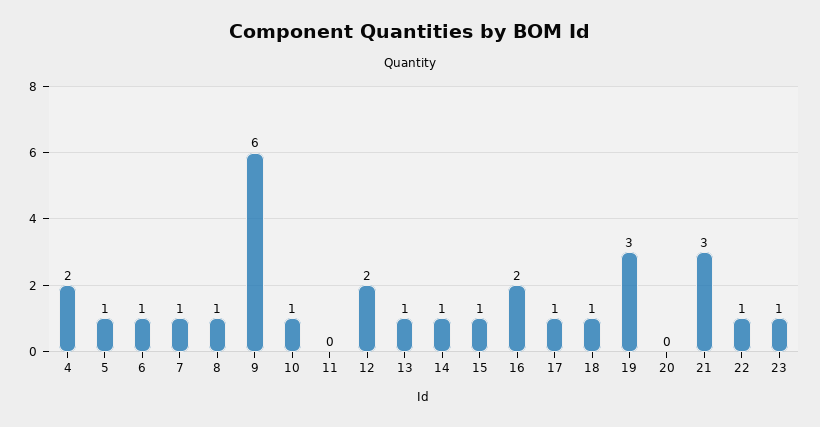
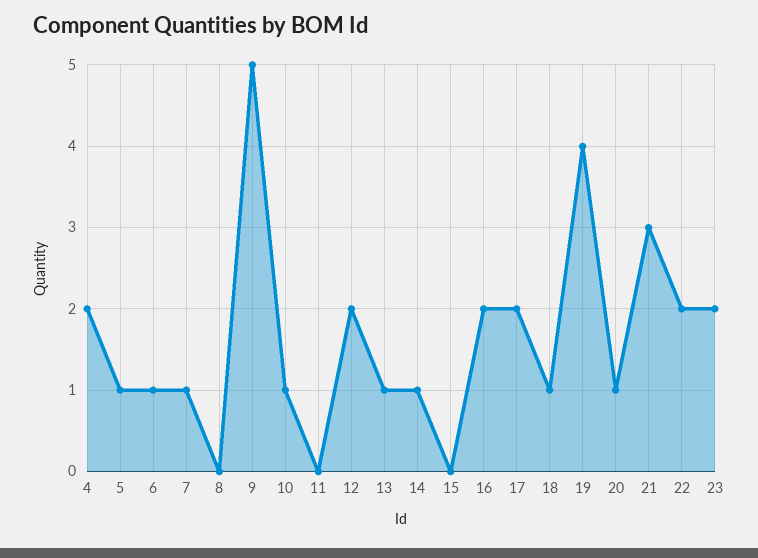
8: 1 -> 0
9: 6 -> 5
15: 1 -> 0
17: 1 -> 2
19: 3 -> 4
20: 0 -> 1
22: 1 -> 2
23: 1 -> 2

